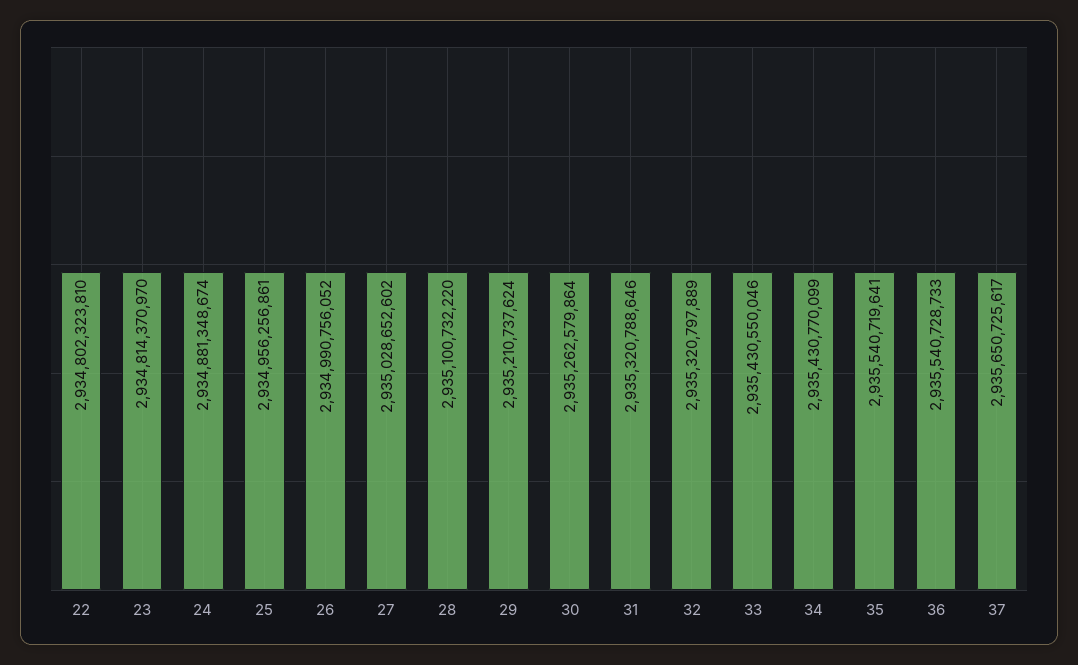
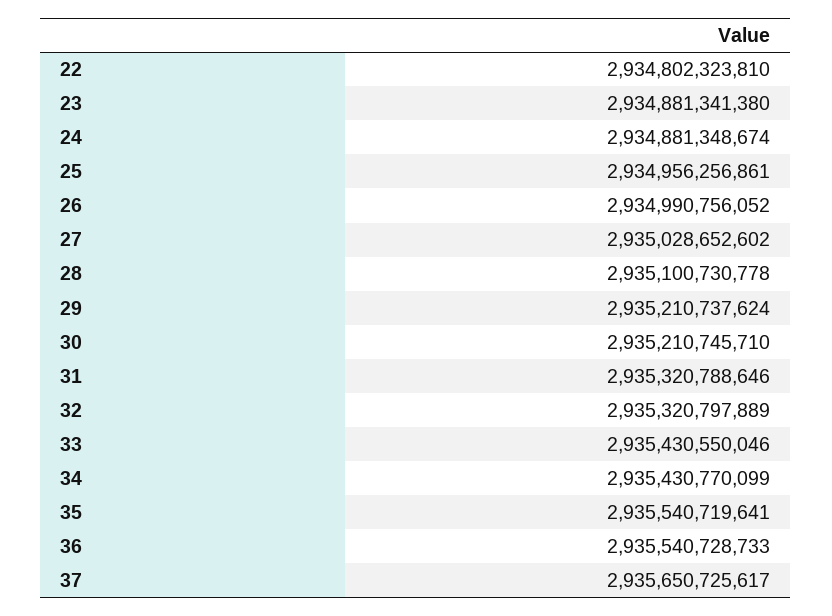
23: 2934814370970 -> 2934881341380
28: 2935100732220 -> 2935100730778
30: 2935262579864 -> 2935210745710

